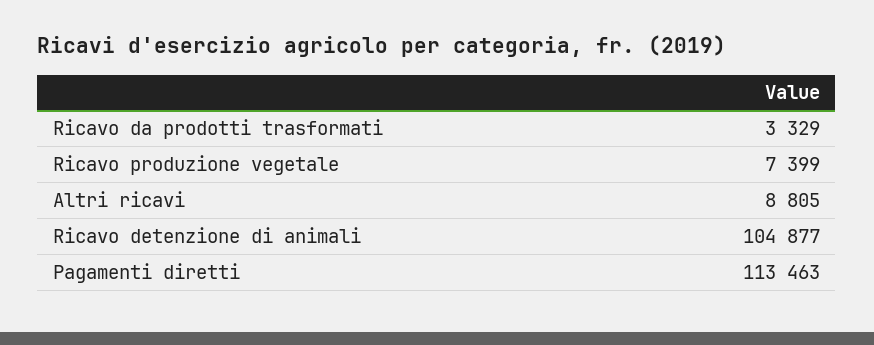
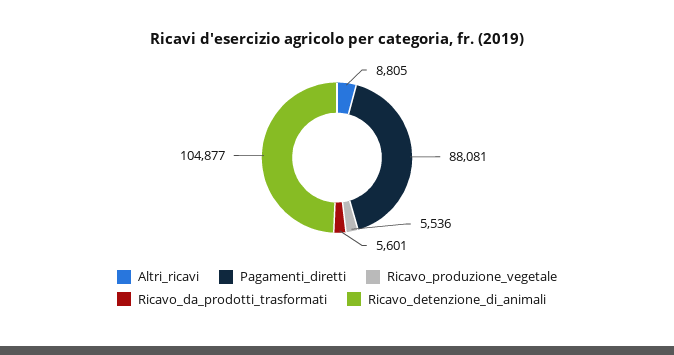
Ricavo da prodotti trasformati: 3329 -> 5601
Ricavo produzione vegetale: 7399 -> 5536
Pagamenti diretti: 113463 -> 88081

